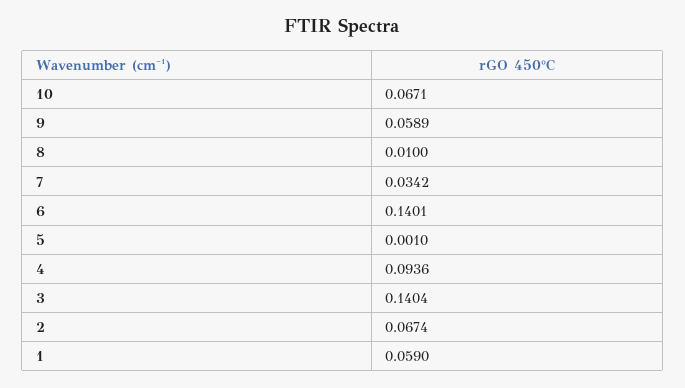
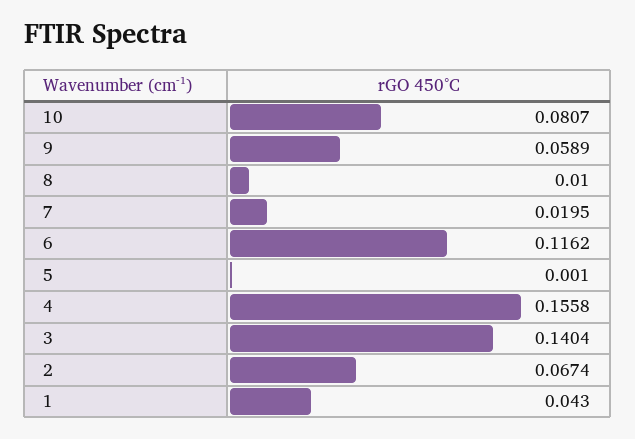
10: 0.0671 -> 0.0807
7: 0.0342 -> 0.0195
6: 0.1401 -> 0.1162
4: 0.0936 -> 0.1558
1: 0.059 -> 0.043

